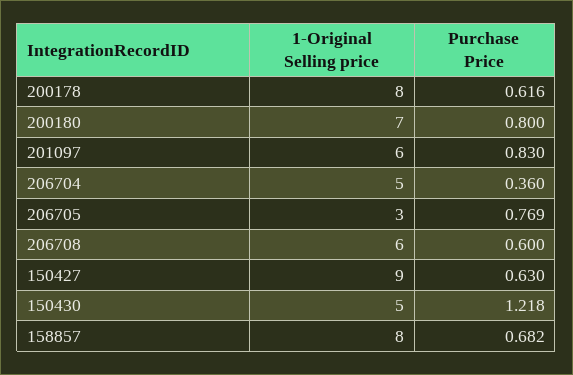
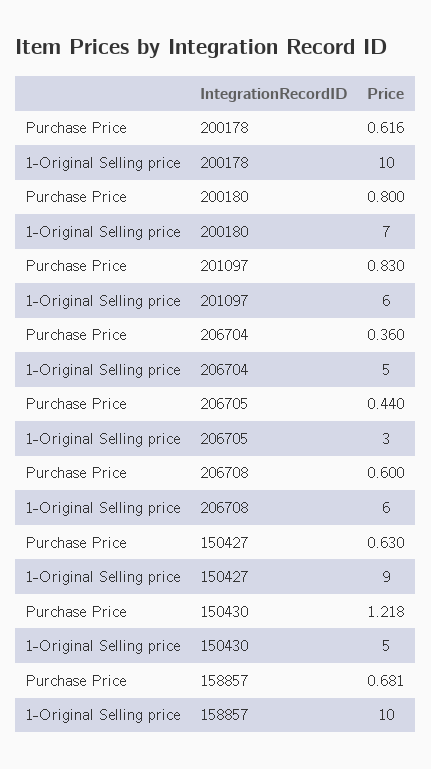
1-Original Selling price, 200178: 8 -> 10
Purchase Price, 206705: 0.769 -> 0.44
1-Original Selling price, 158857: 8 -> 10
Purchase Price, 158857: 0.682 -> 0.681

